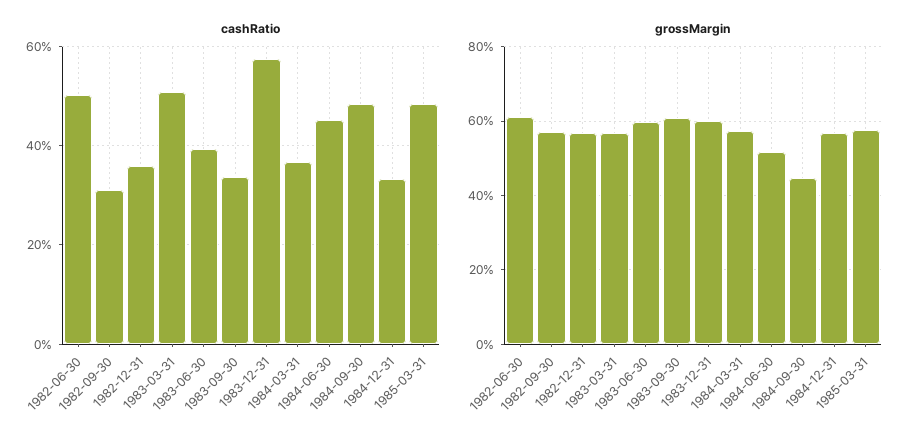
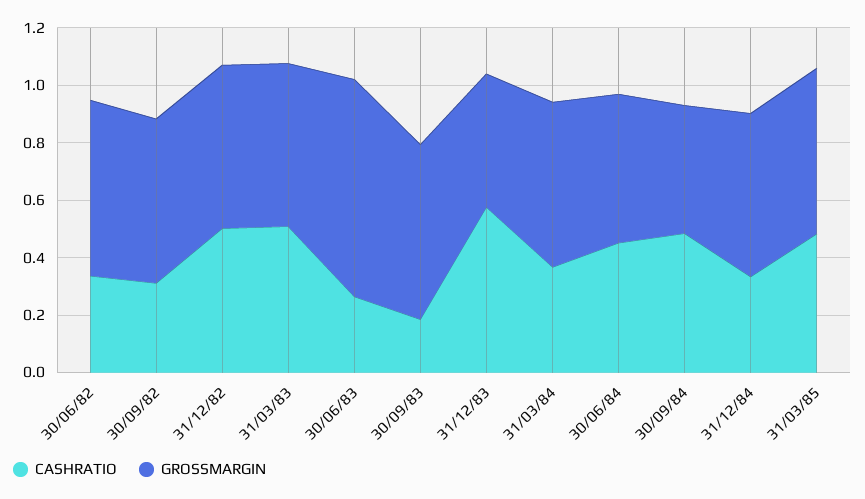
cashRatio, 1982-06-30: 0.5 -> 0.35
cashRatio, 1982-12-31: 0.36 -> 0.5
cashRatio, 1983-06-30: 0.4 -> 0.25
cashRatio, 1983-09-30: 0.34 -> 0.2
grossMargin, 1983-06-30: 0.6 -> 0.75
grossMargin, 1983-12-31: 0.6 -> 0.45

